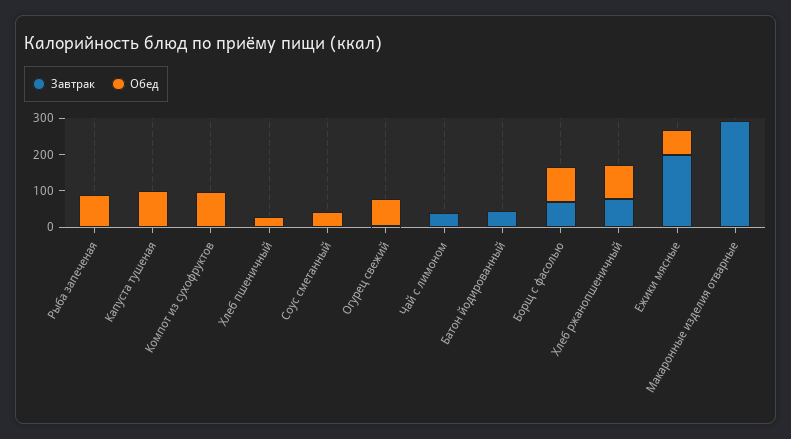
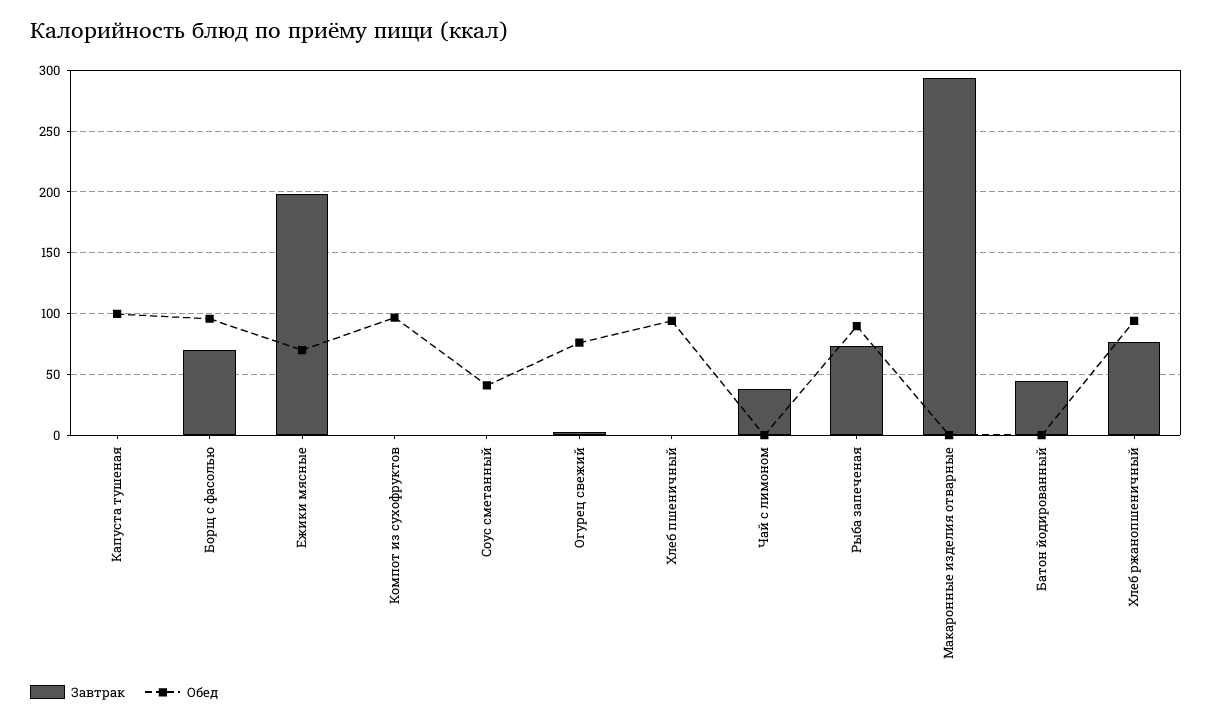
Завтрак, Рыба запеченая: 0 -> 75
Обед, Хлеб пшеничный: 25 -> 95

